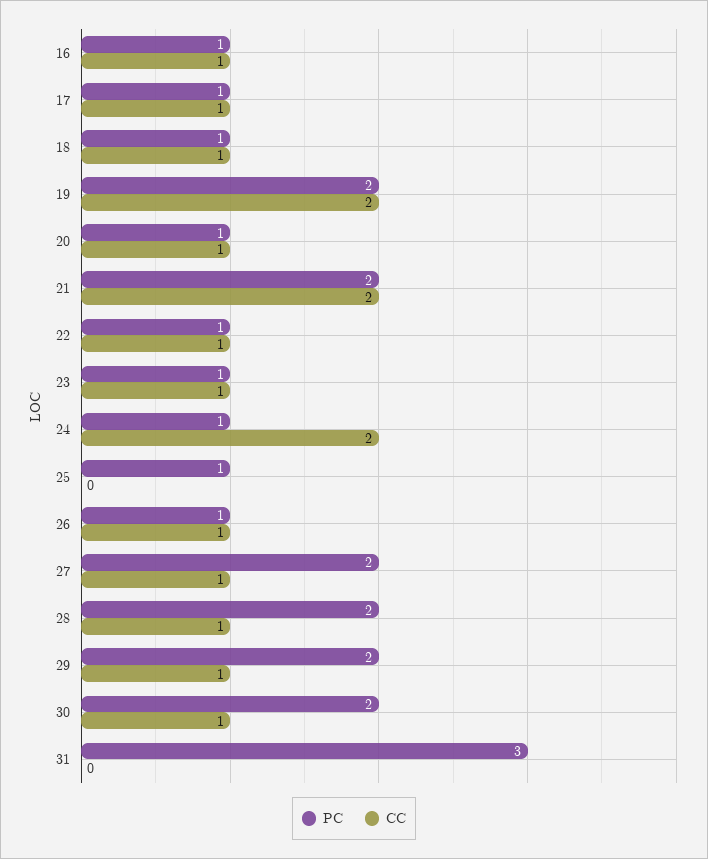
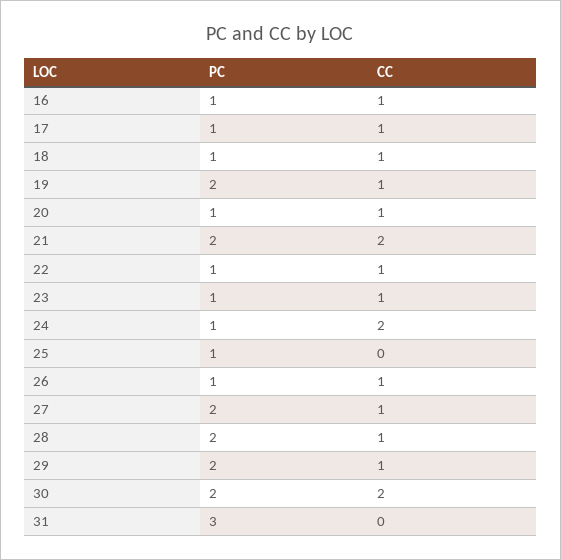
CC, 19: 2 -> 1
CC, 30: 1 -> 2

